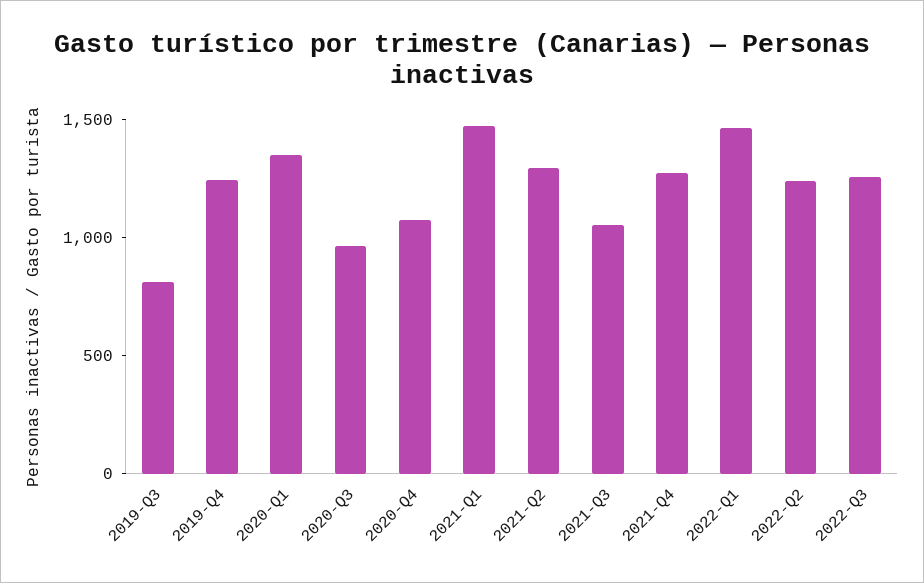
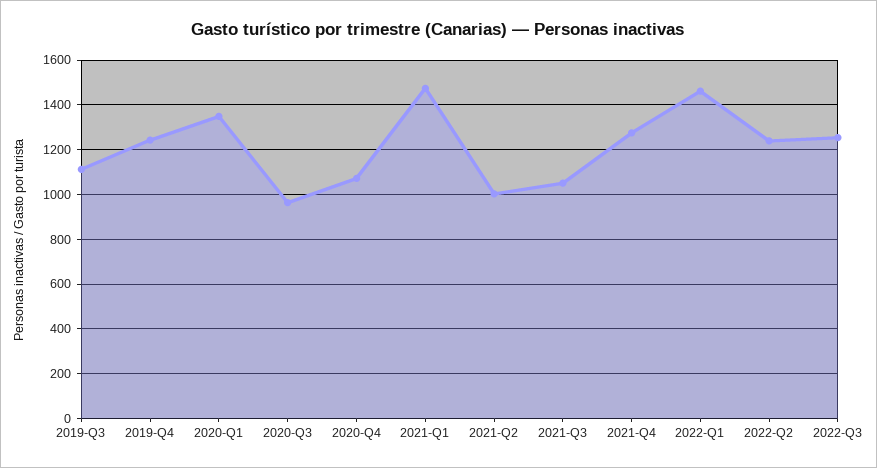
2019-Q3: 800 -> 1100
2021-Q2: 1300 -> 1000

